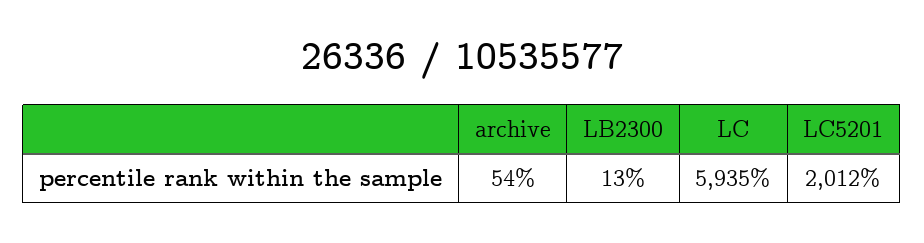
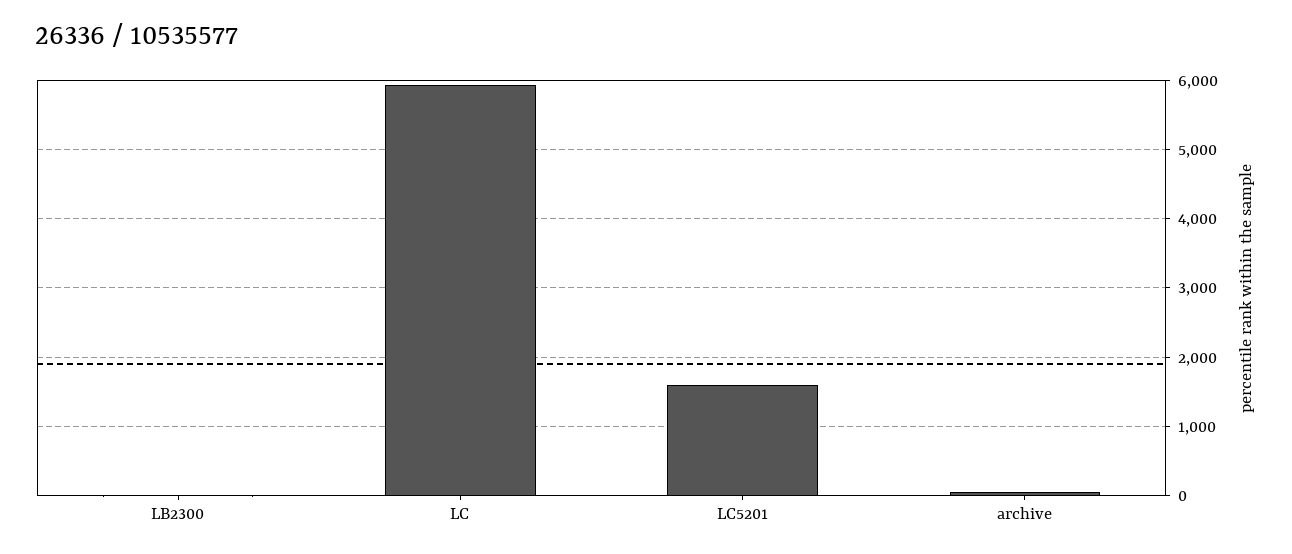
LC5201: 2012 -> 1600

